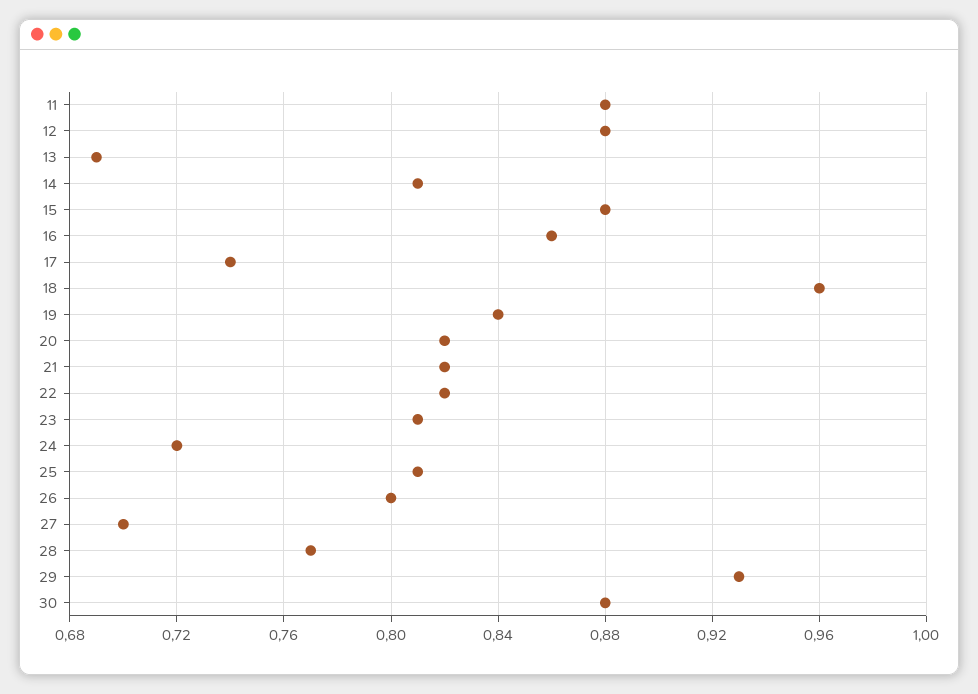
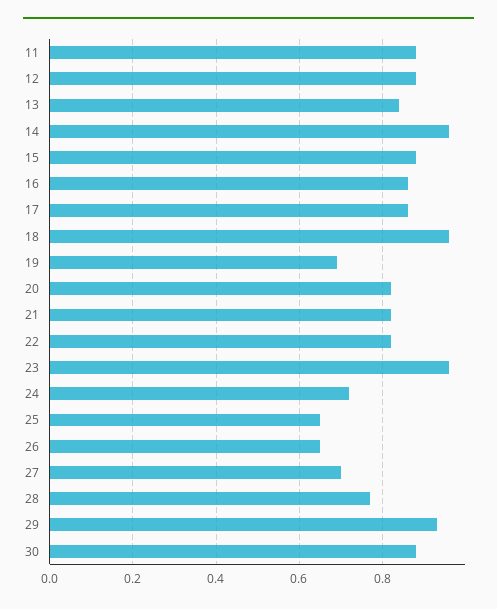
13: 0.69 -> 0.85
14: 0.81 -> 0.95
17: 0.74 -> 0.85
19: 0.84 -> 0.7
23: 0.81 -> 0.95
25: 0.81 -> 0.65
26: 0.8 -> 0.65

